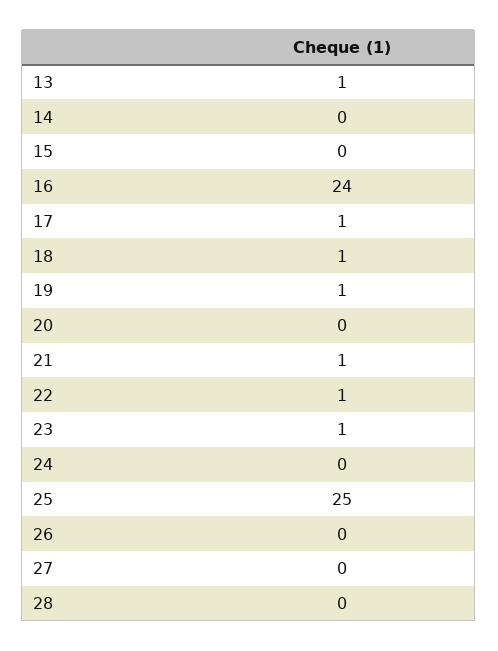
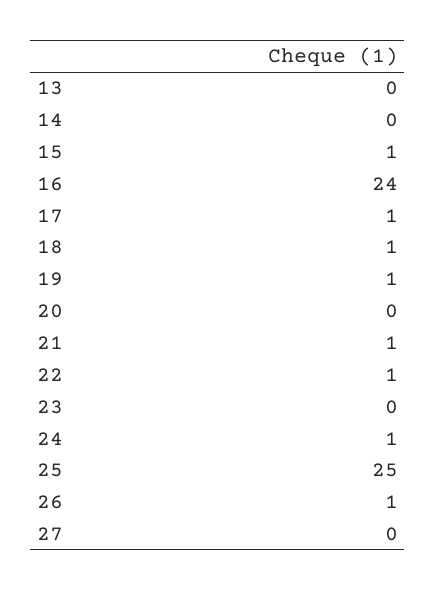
13: 1 -> 0
15: 0 -> 1
23: 1 -> 0
24: 0 -> 1
26: 0 -> 1
28: 0 -> none

